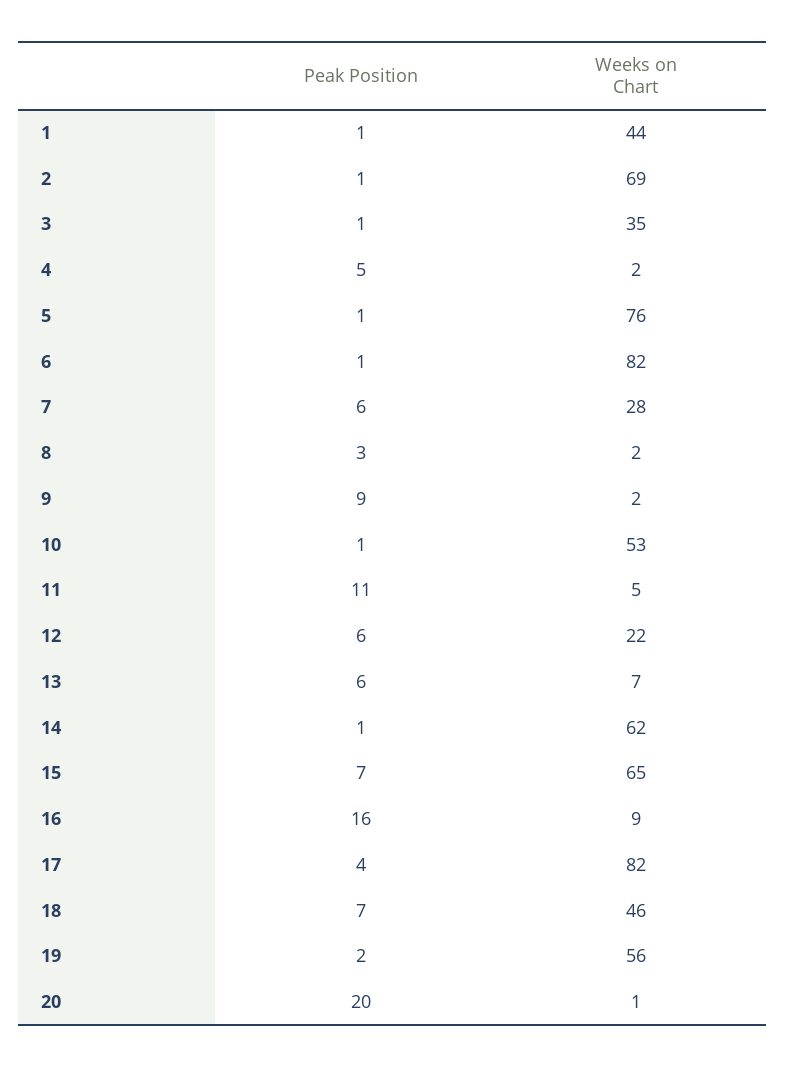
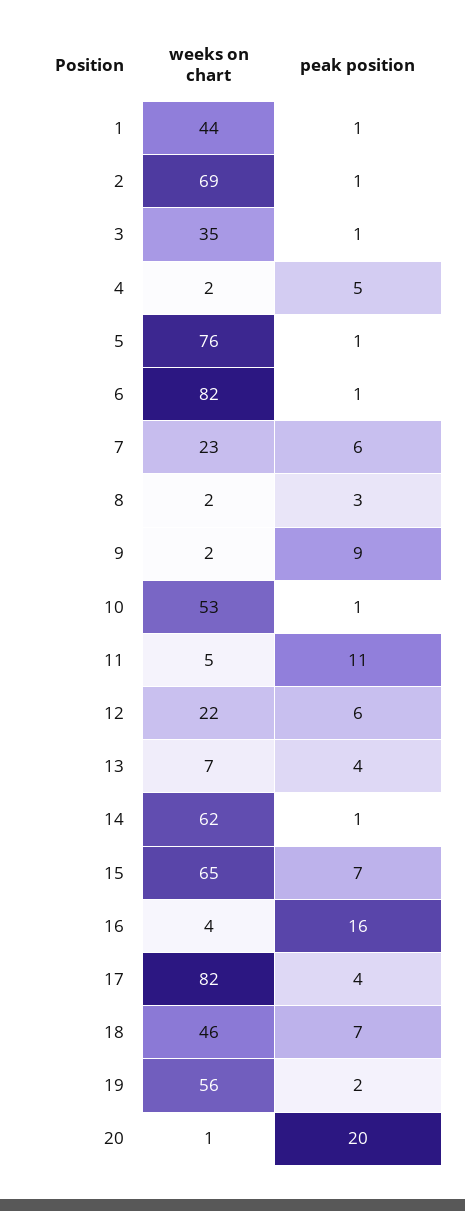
Weeks on Chart, 7: 28 -> 23
Peak Position, 13: 6 -> 4
Weeks on Chart, 16: 9 -> 4

